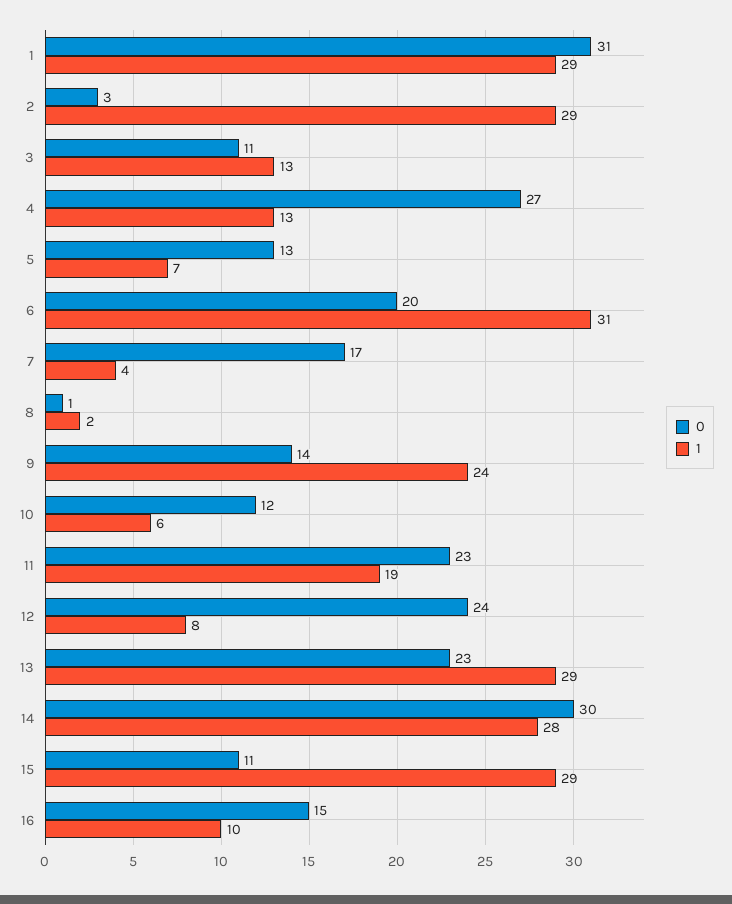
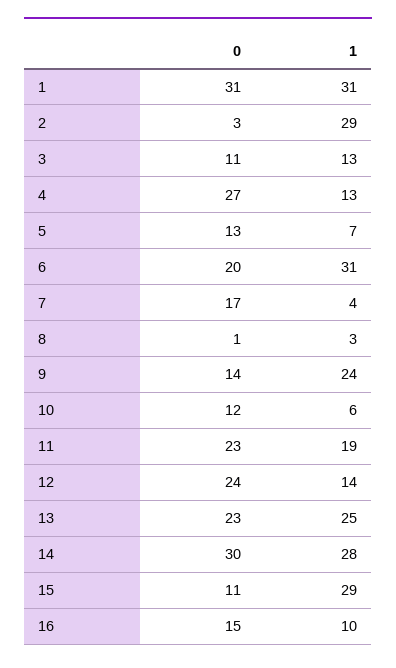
1, 1: 29 -> 31
1, 8: 2 -> 3
1, 12: 8 -> 14
1, 13: 29 -> 25

